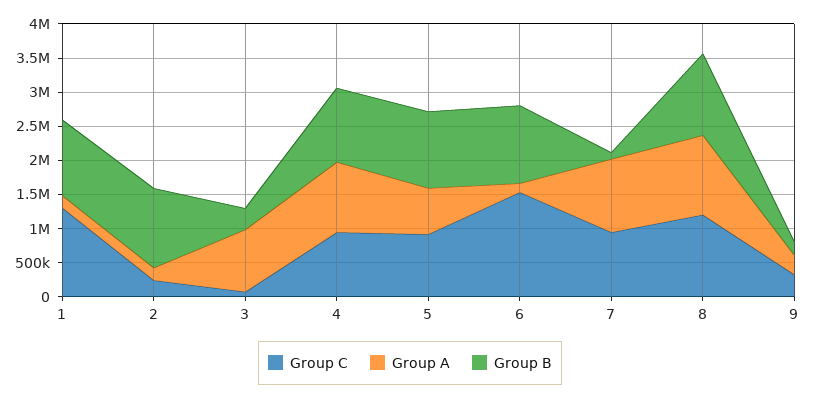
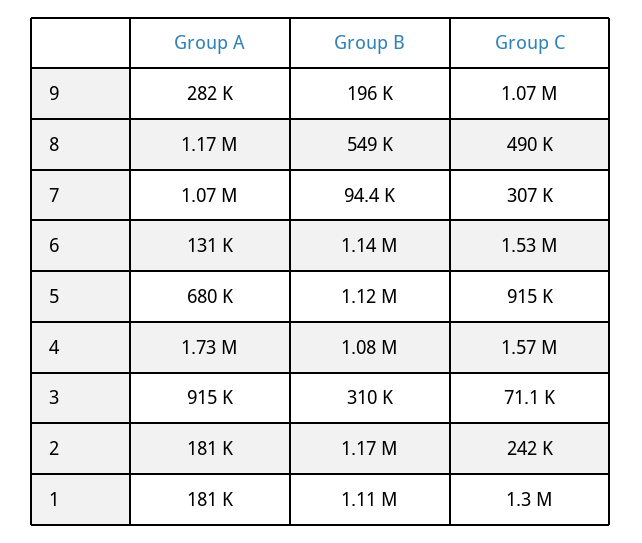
Group C, 4: 1000000 -> 1570000
Group A, 4: 1000000 -> 1730000
Group C, 7: 1000000 -> 307000
Group C, 8: 1250000 -> 490000
Group B, 8: 1250000 -> 549000
Group C, 9: 250000 -> 1070000

